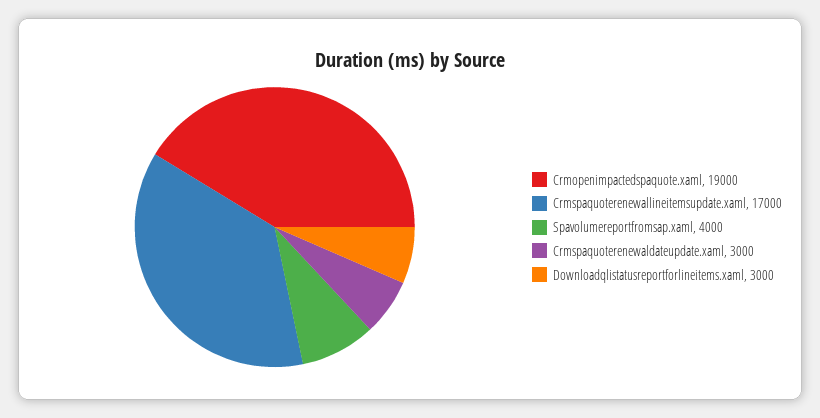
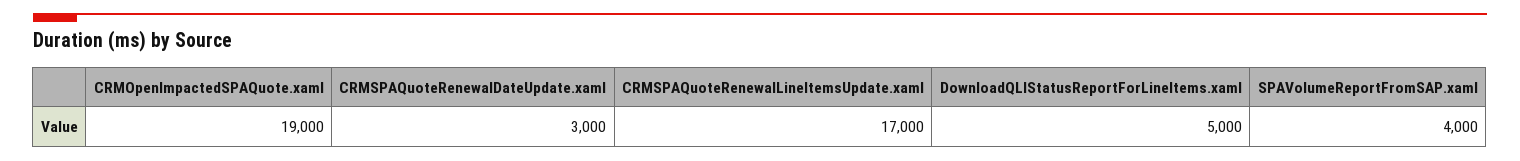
Downloadqlistatusreportforlineitems.xaml: 3000 -> 5000

